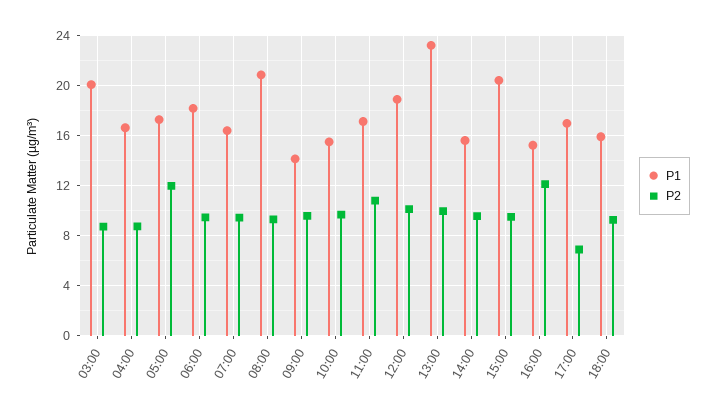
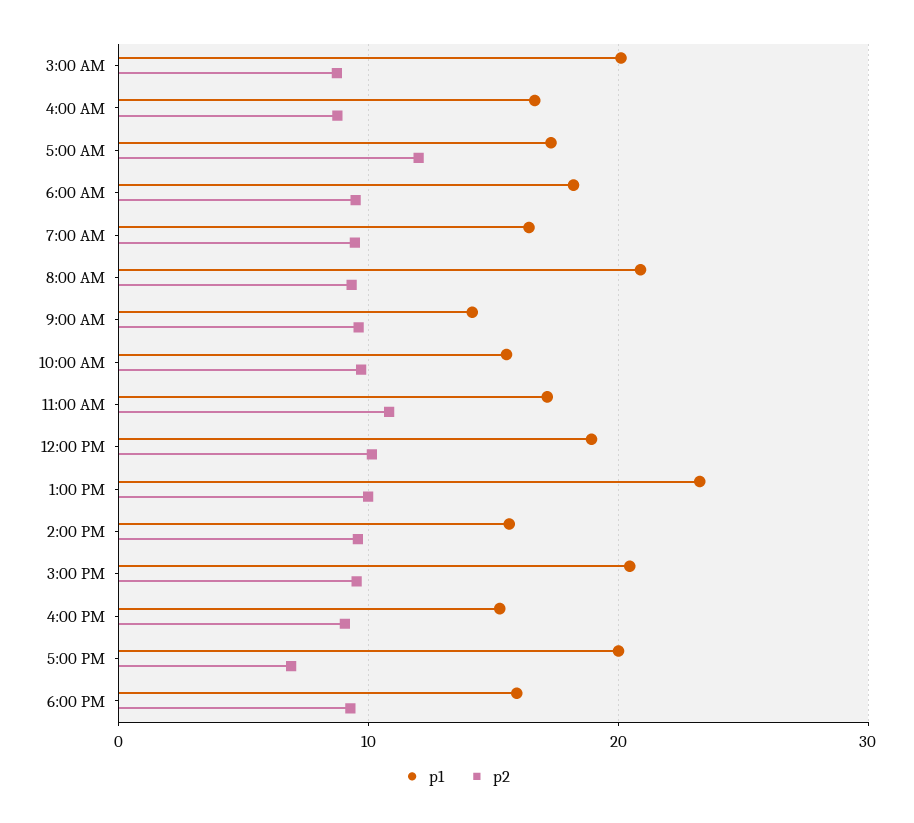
P2, 16:00: 12 -> 9
P1, 17:00: 17 -> 20

